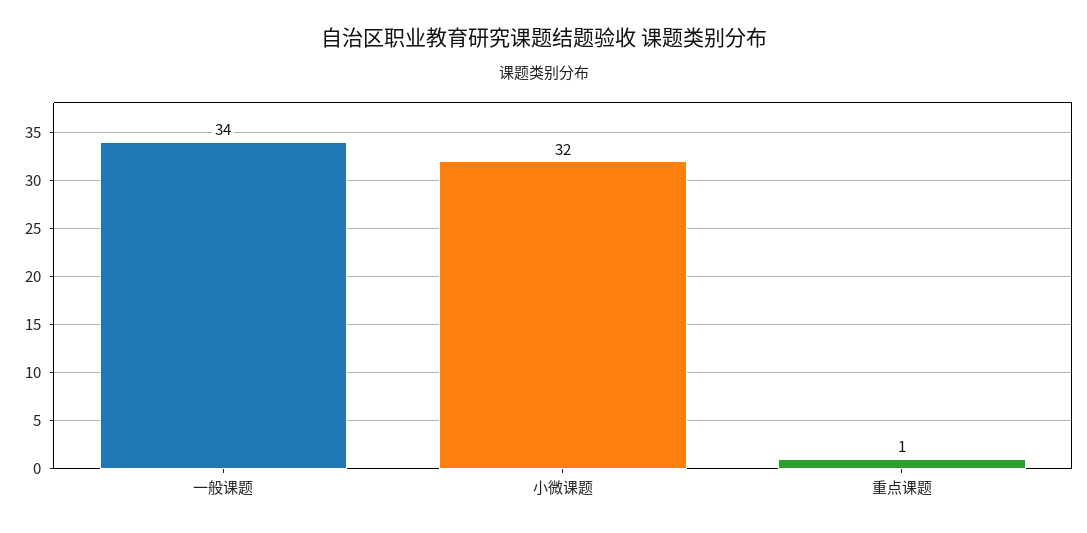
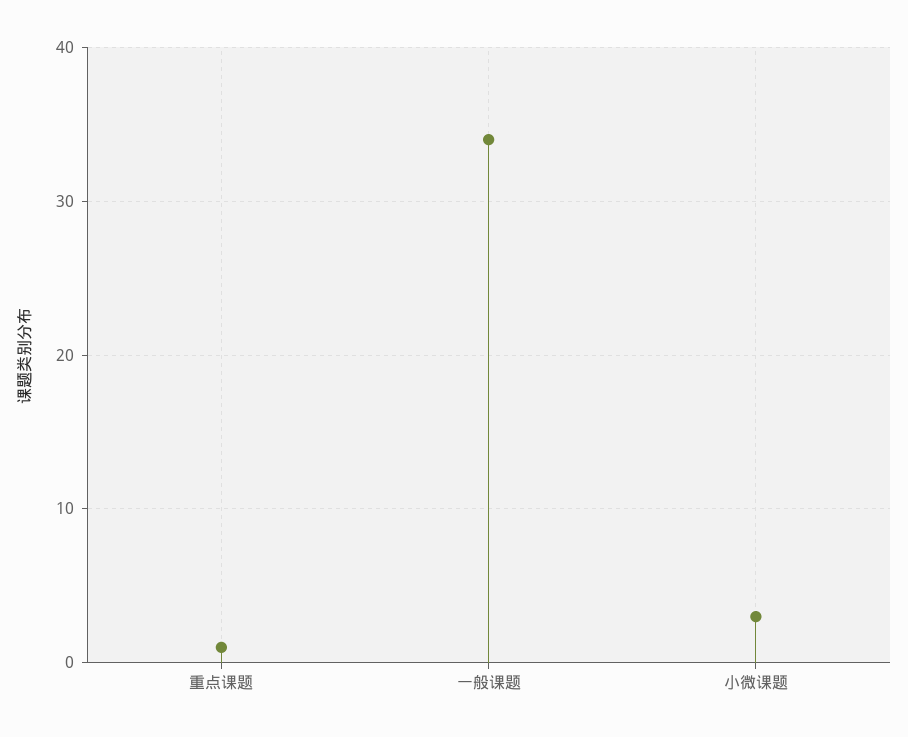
小微课题: 32 -> 3

